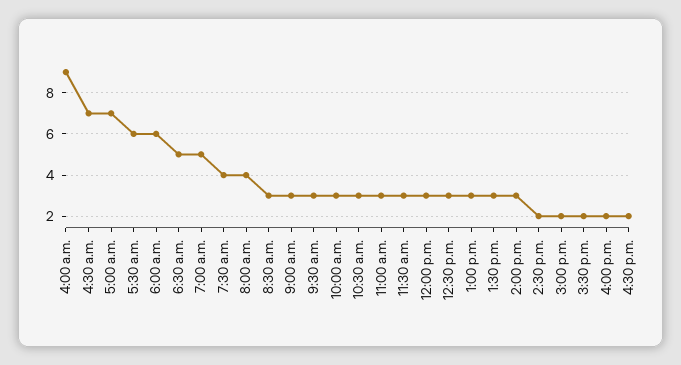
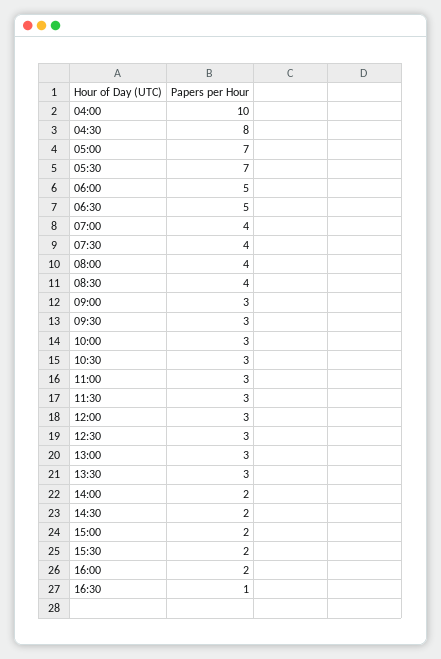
4:00 a.m.: 9 -> 10
4:30 a.m.: 7 -> 8
5:30 a.m.: 6 -> 7
6:00 a.m.: 6 -> 5
7:00 a.m.: 5 -> 4
8:30 a.m.: 3 -> 4
2:00 p.m.: 3 -> 2
4:30 p.m.: 2 -> 1

